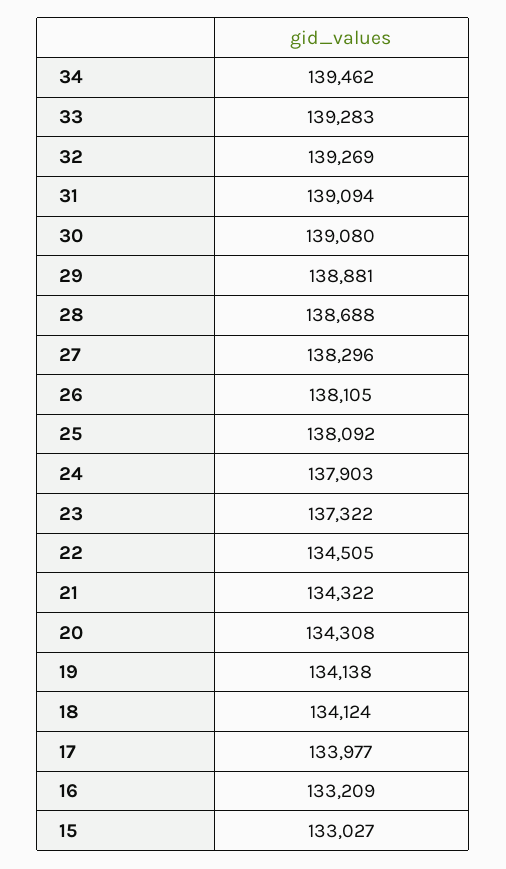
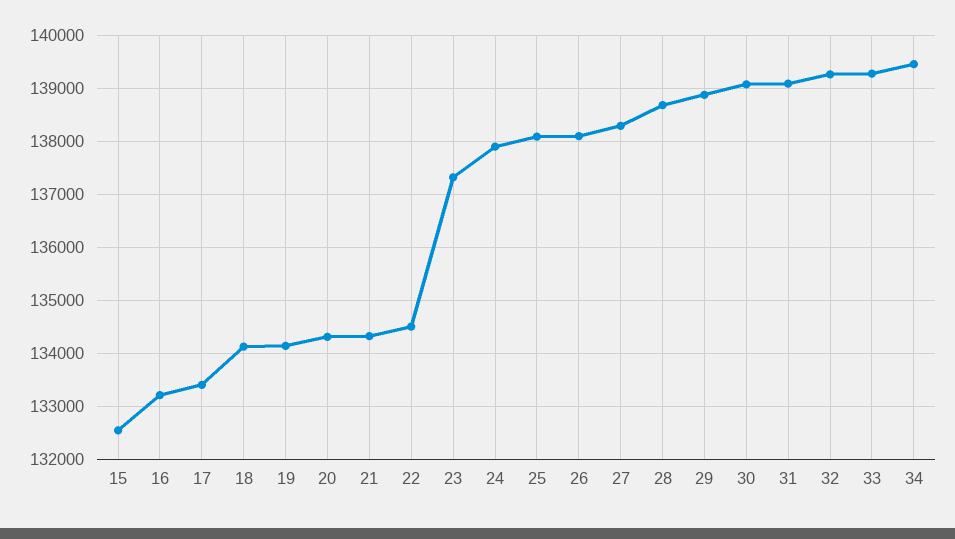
17: 133977 -> 133400
15: 133027 -> 132600

